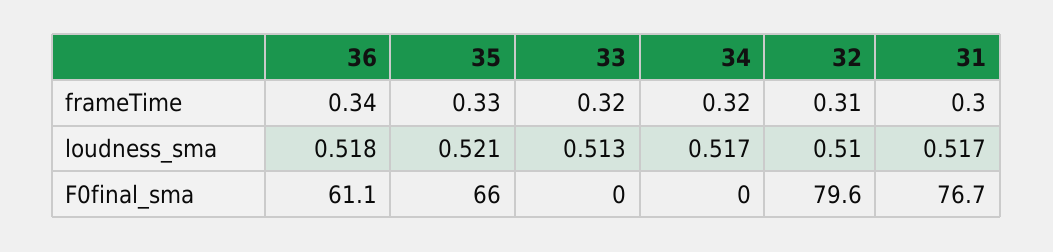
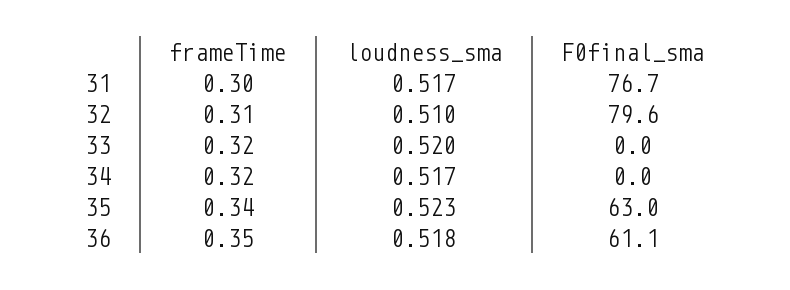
36, frameTime: 0.34 -> 0.35
35, frameTime: 0.33 -> 0.34
35, loudness_sma: 0.521 -> 0.523
33, loudness_sma: 0.513 -> 0.52
35, F0final_sma: 66 -> 63

